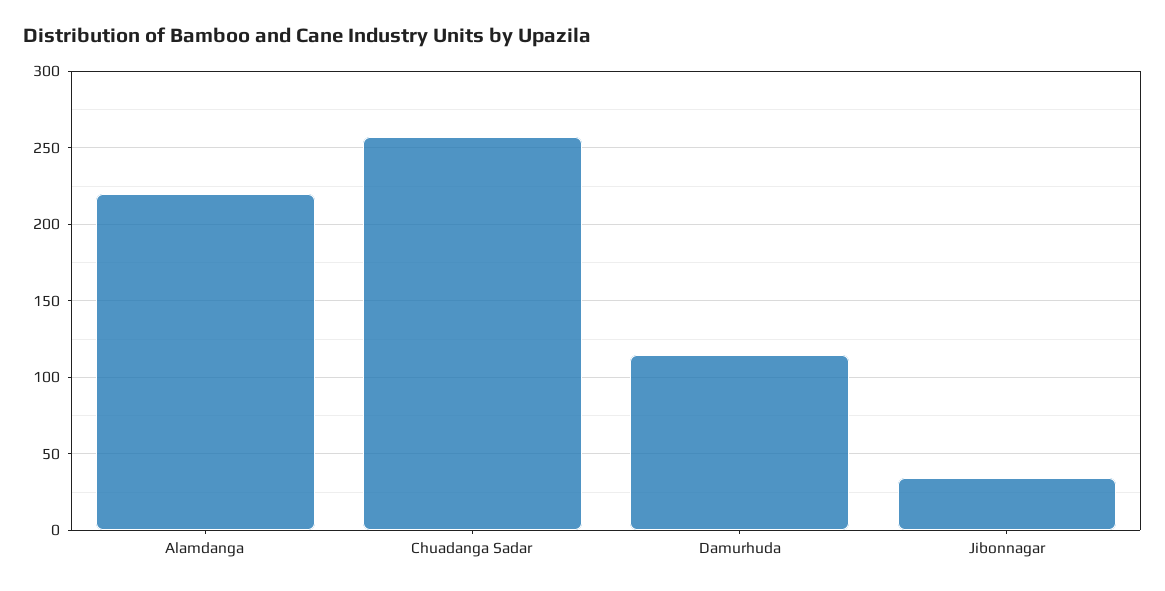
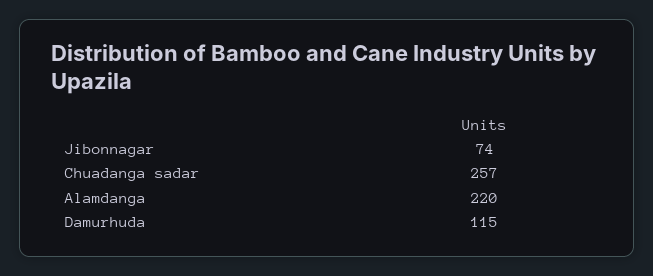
Jibonnagar: 35 -> 74

